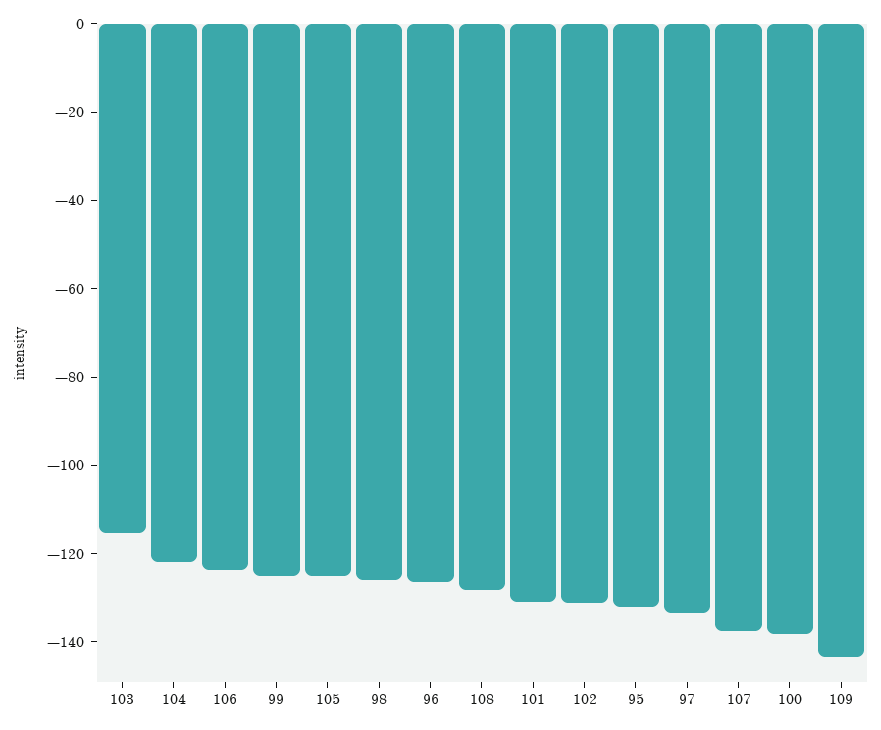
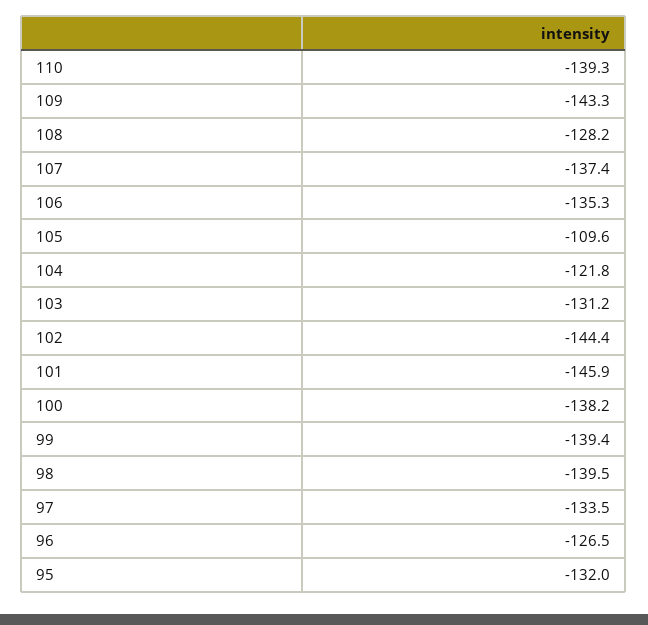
103: -115 -> -131.2
106: -125 -> -135.3
99: -125 -> -139.4
105: -125 -> -109.6
98: -125 -> -139.5
101: -130 -> -145.9
102: -130 -> -144.4
110: none -> -139.3

